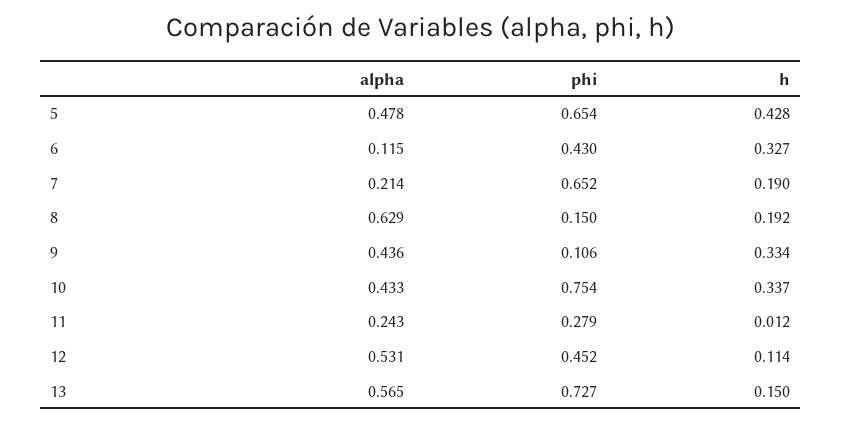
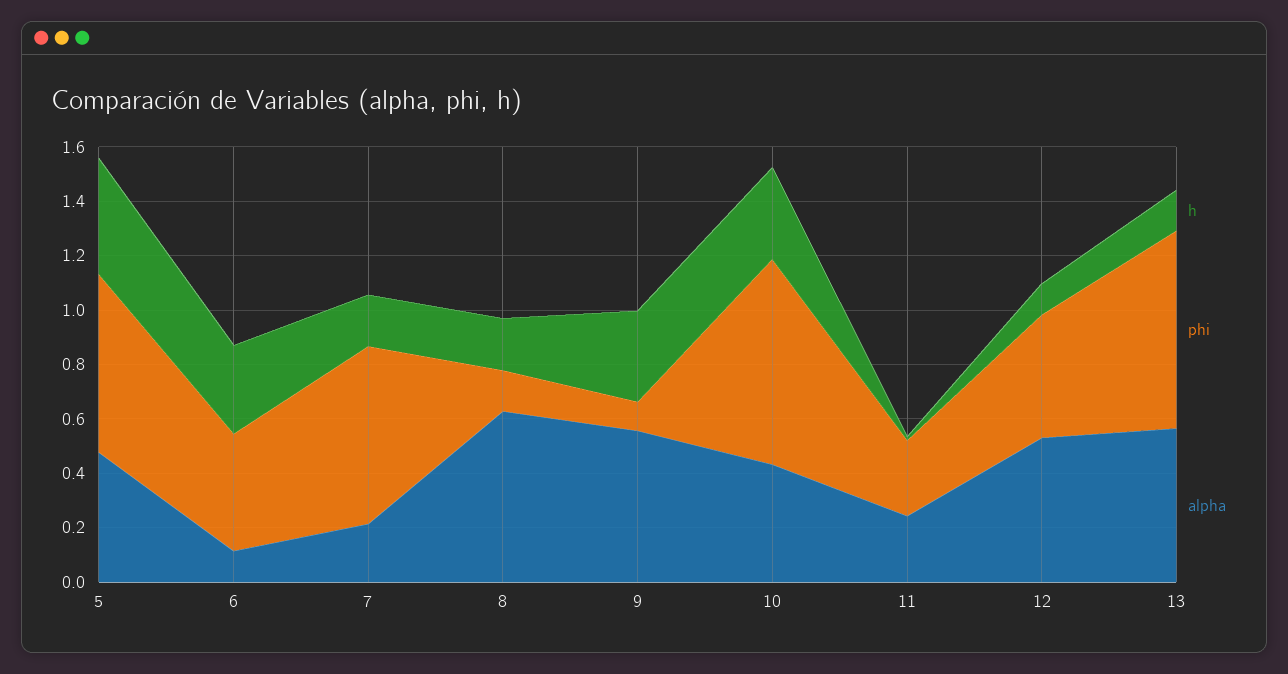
alpha, 9: 0.436 -> 0.55

